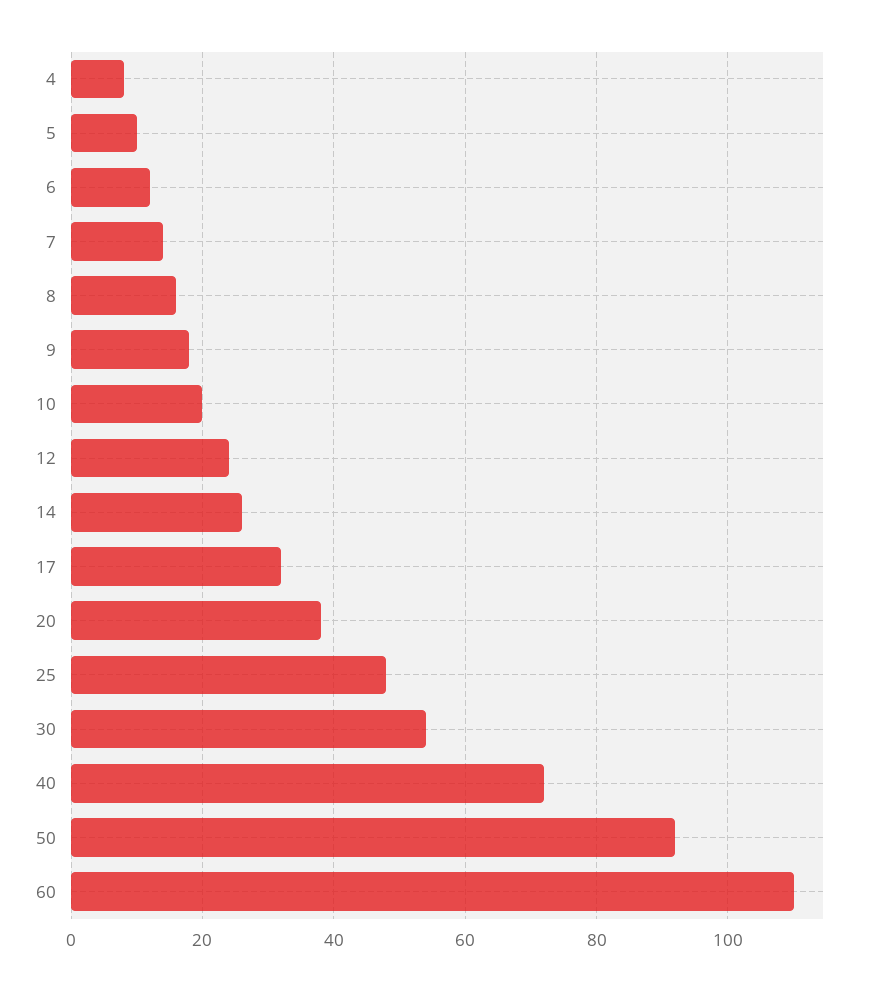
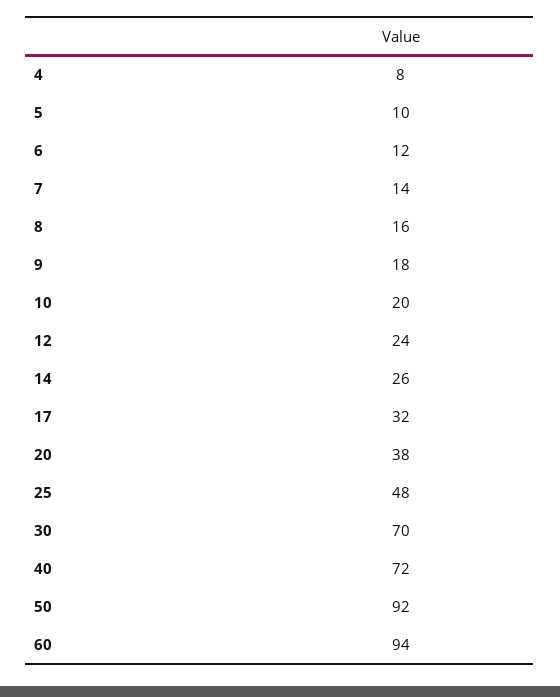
30: 55 -> 70
60: 110 -> 94

